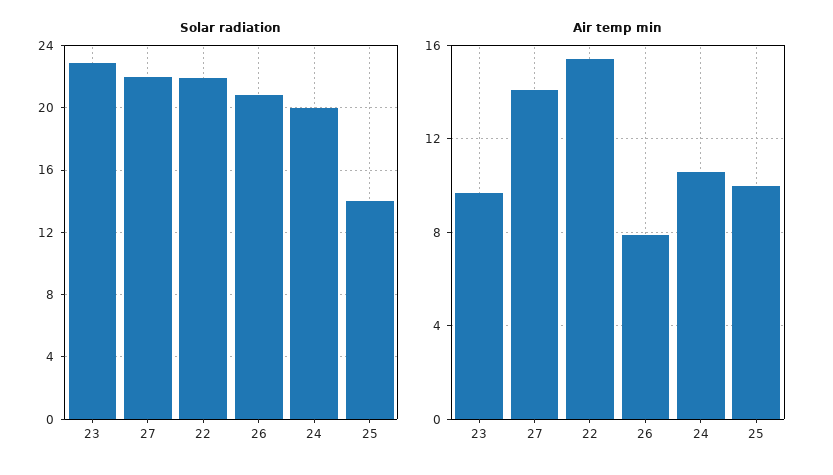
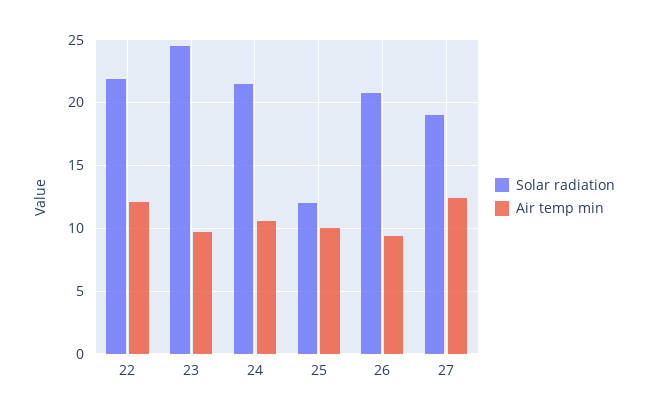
Solar radiation, 23: 23 -> 24.5
Solar radiation, 27: 22 -> 19
Solar radiation, 24: 20 -> 21.5
Solar radiation, 25: 14 -> 12
Air temp min, 27: 14 -> 12.5
Air temp min, 22: 15.5 -> 12
Air temp min, 26: 8 -> 9.5

